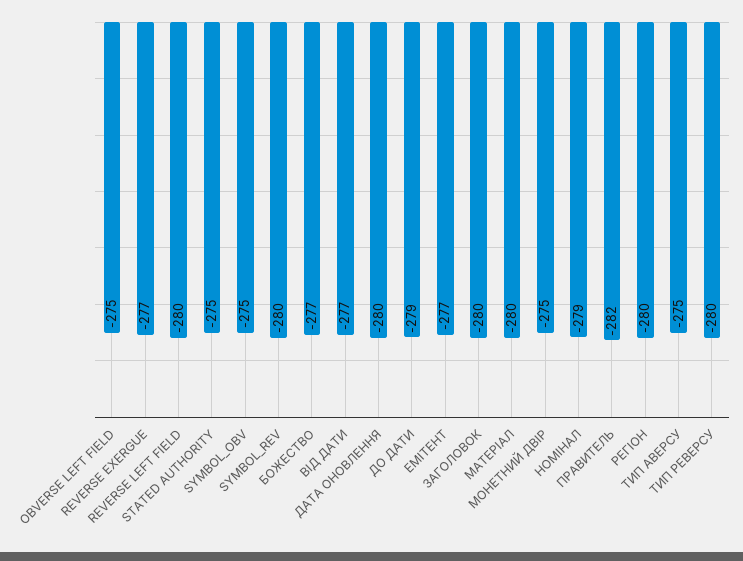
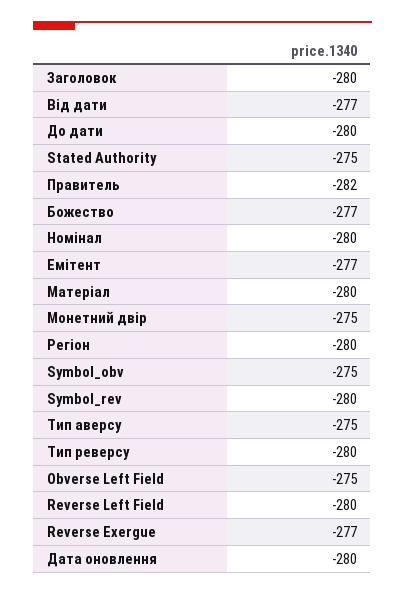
ДО ДАТИ: -279 -> -280
НОМІНАЛ: -279 -> -280

